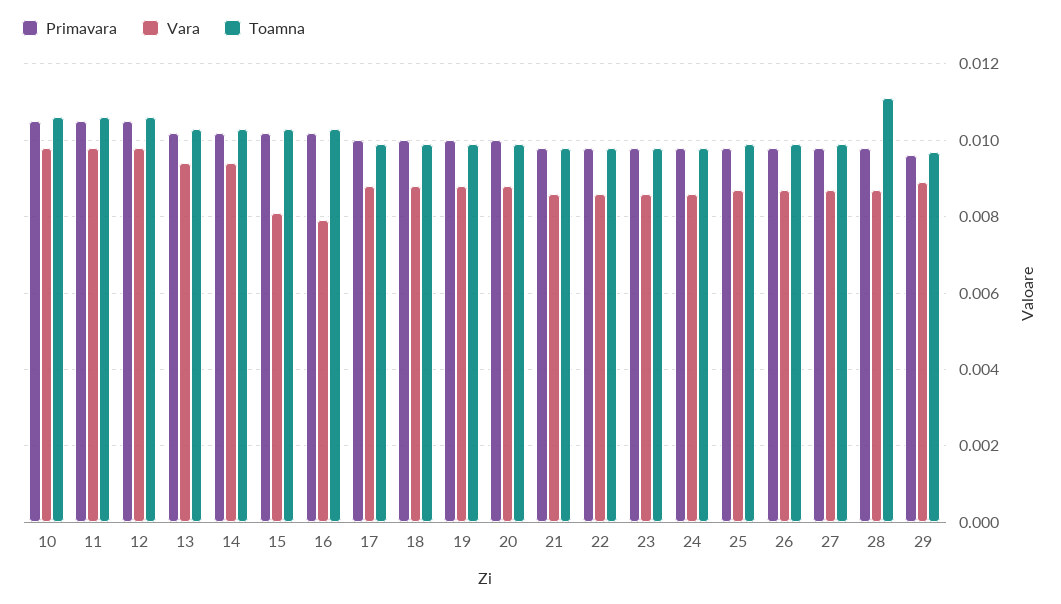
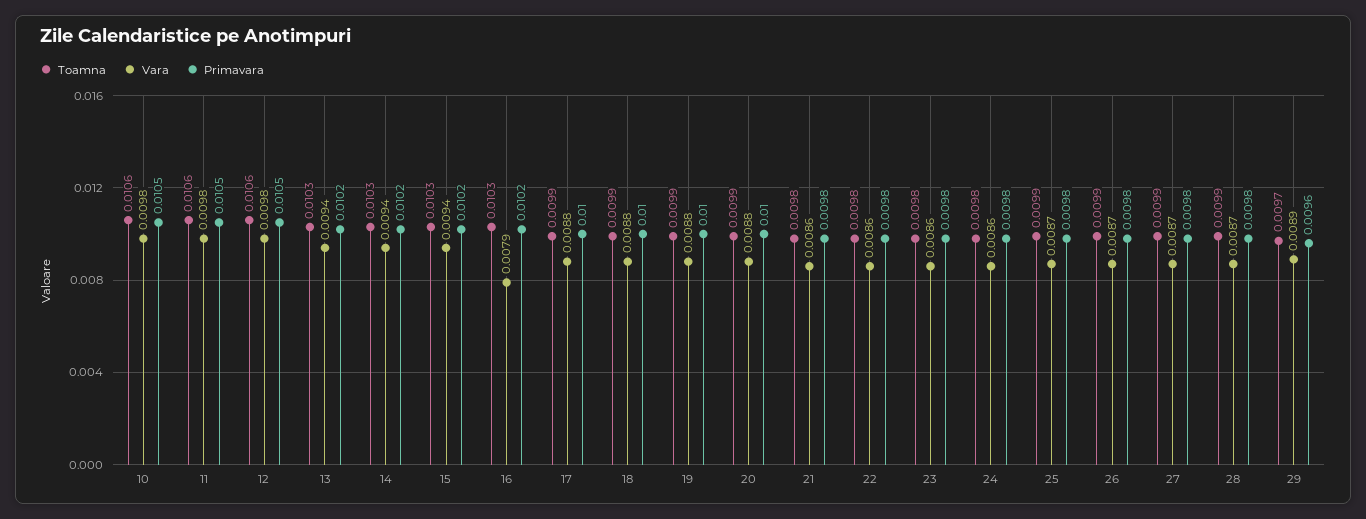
Vara, 15: 0.008 -> 0.0094
Toamna, 28: 0.011 -> 0.0099

